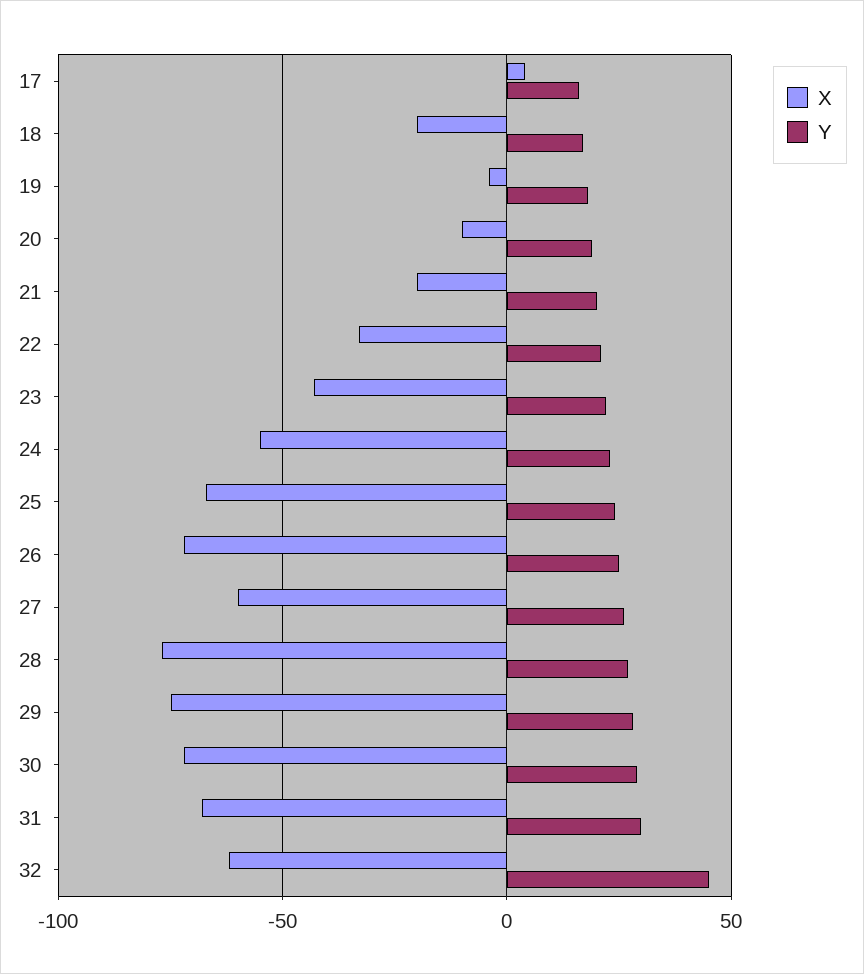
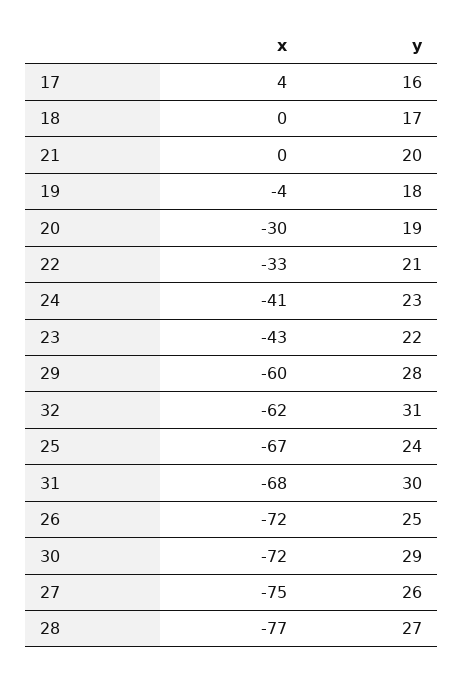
X, 18: -20 -> 0
X, 20: -10 -> -30
X, 21: -20 -> 0
X, 24: -55 -> -41
X, 27: -60 -> -75
X, 29: -75 -> -60
Y, 32: 45 -> 31

